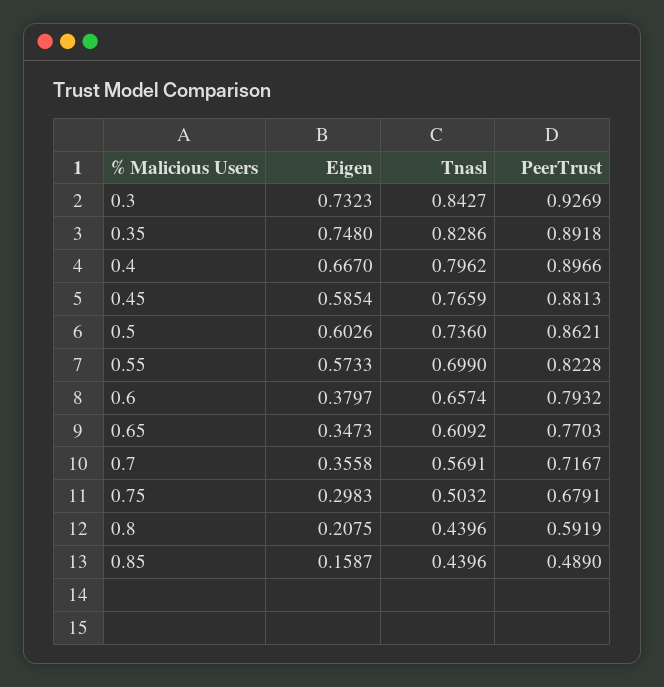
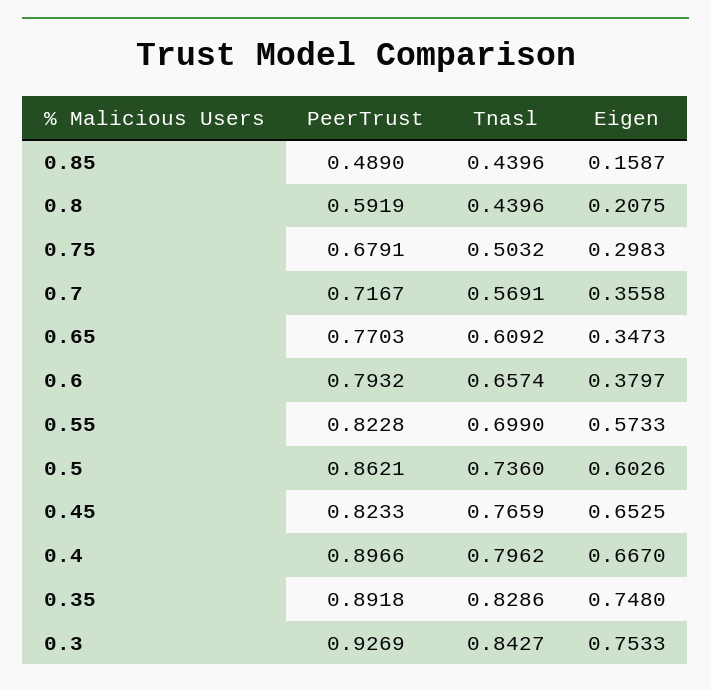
Eigen, 0.3: 0.7323 -> 0.7533
Eigen, 0.45: 0.5854 -> 0.6525
PeerTrust, 0.45: 0.8813 -> 0.8233

